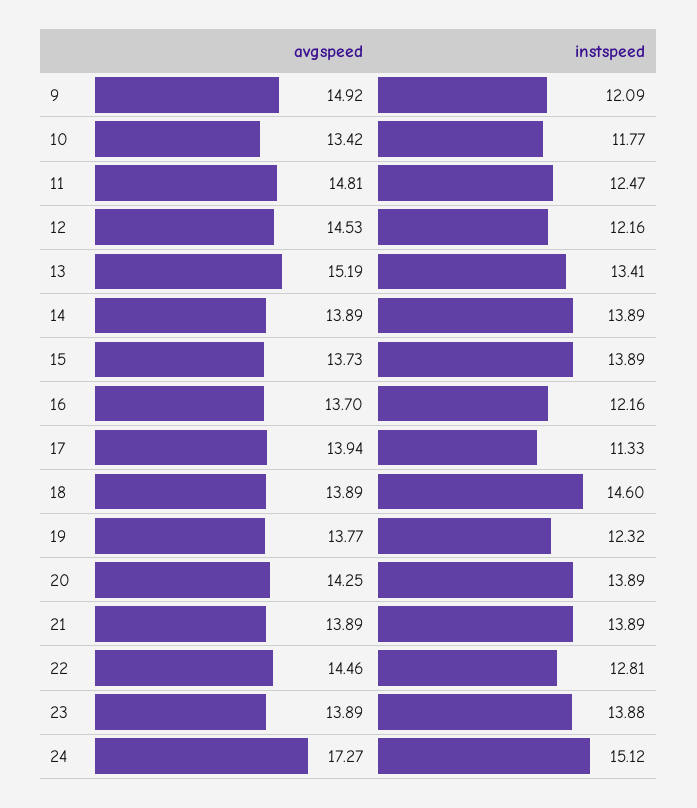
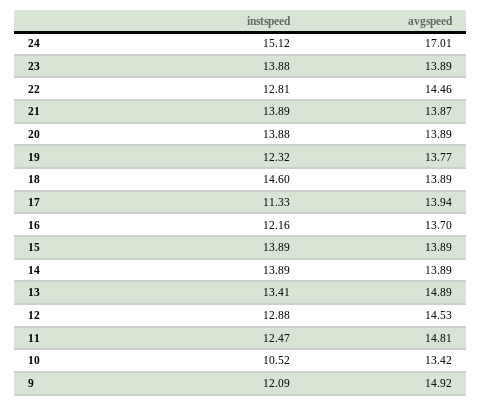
instspeed, 10: 11.77 -> 10.52
instspeed, 12: 12.16 -> 12.88
avgspeed, 13: 15.19 -> 14.89
avgspeed, 15: 13.73 -> 13.89
avgspeed, 20: 14.25 -> 13.89
instspeed, 20: 13.89 -> 13.88
avgspeed, 21: 13.89 -> 13.87
avgspeed, 24: 17.27 -> 17.01

